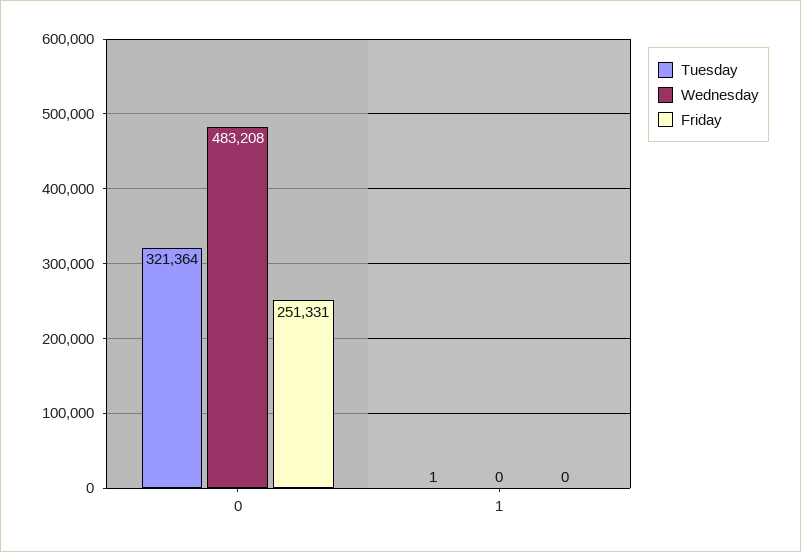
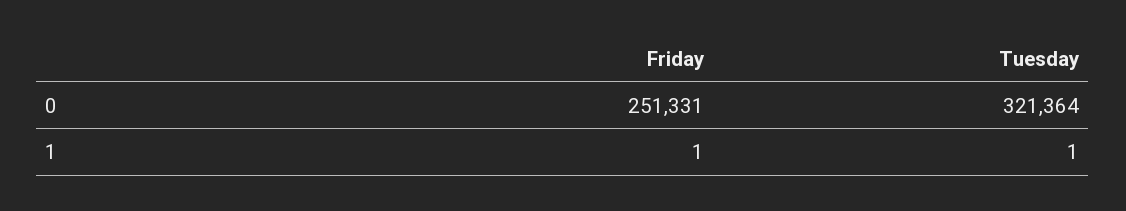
Wednesday, 0: 483208 -> none
Wednesday, 1: 0 -> none
Friday, 1: 0 -> 1

